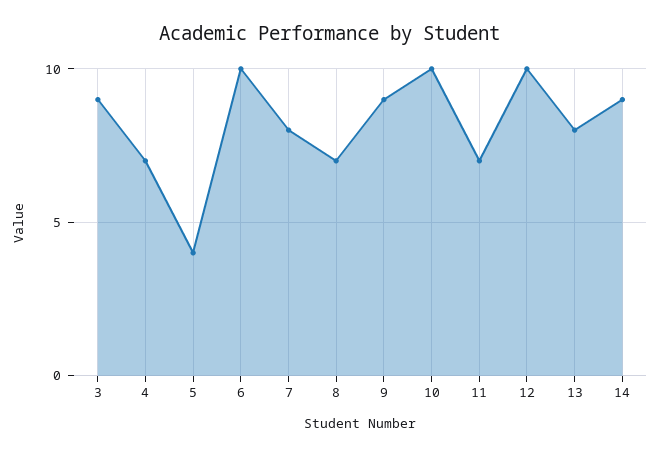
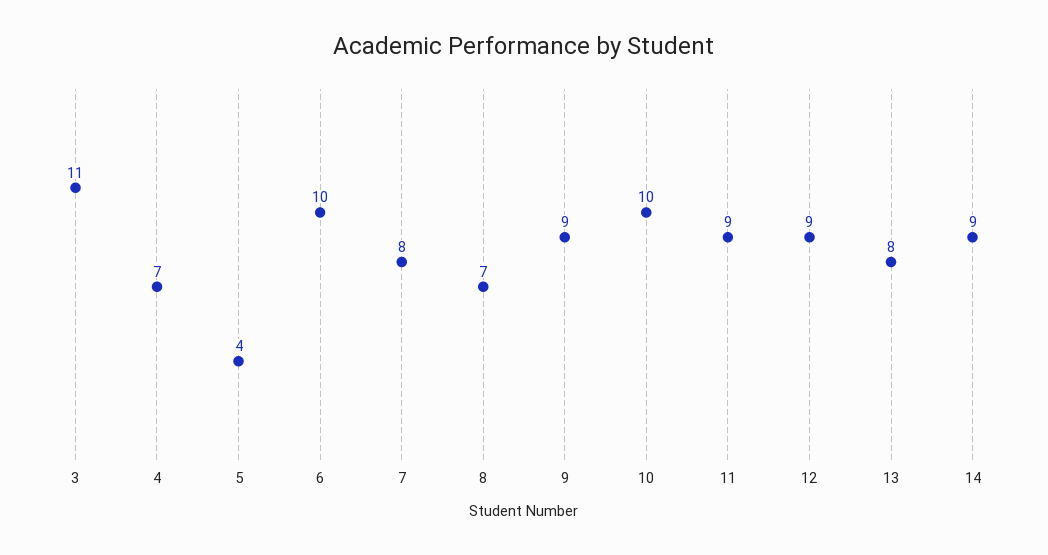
3: 9 -> 11
11: 7 -> 9
12: 10 -> 9

